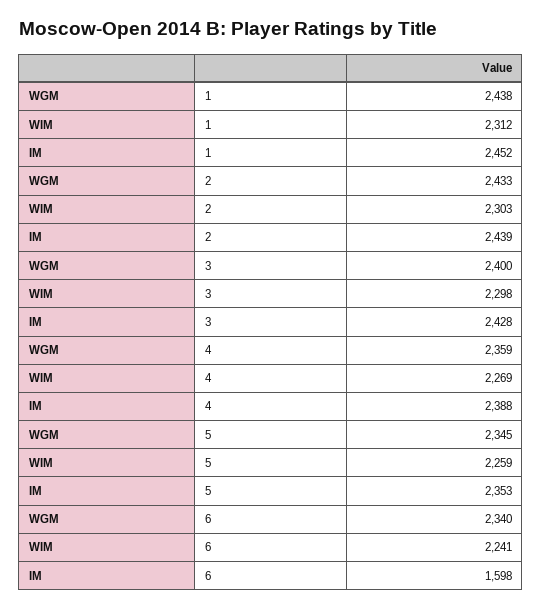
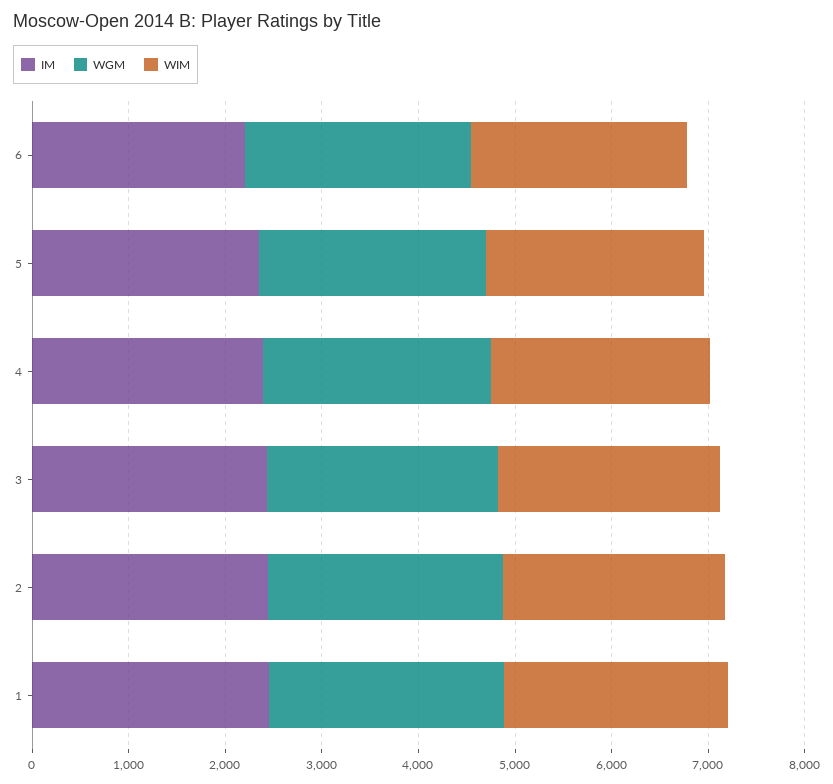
IM, 6: 1598 -> 2200

